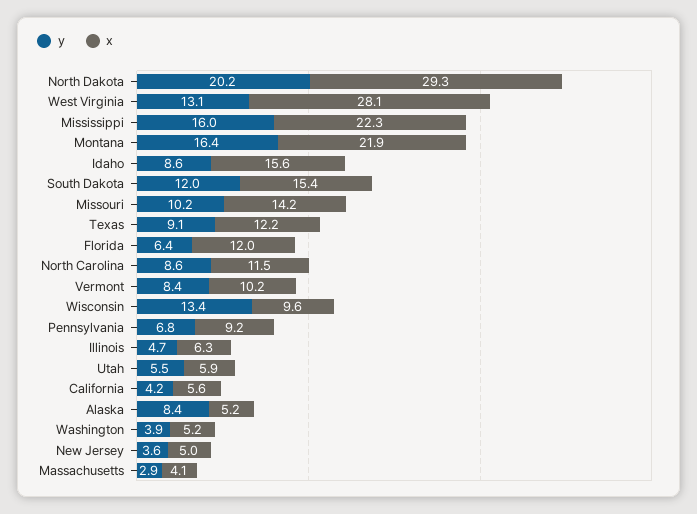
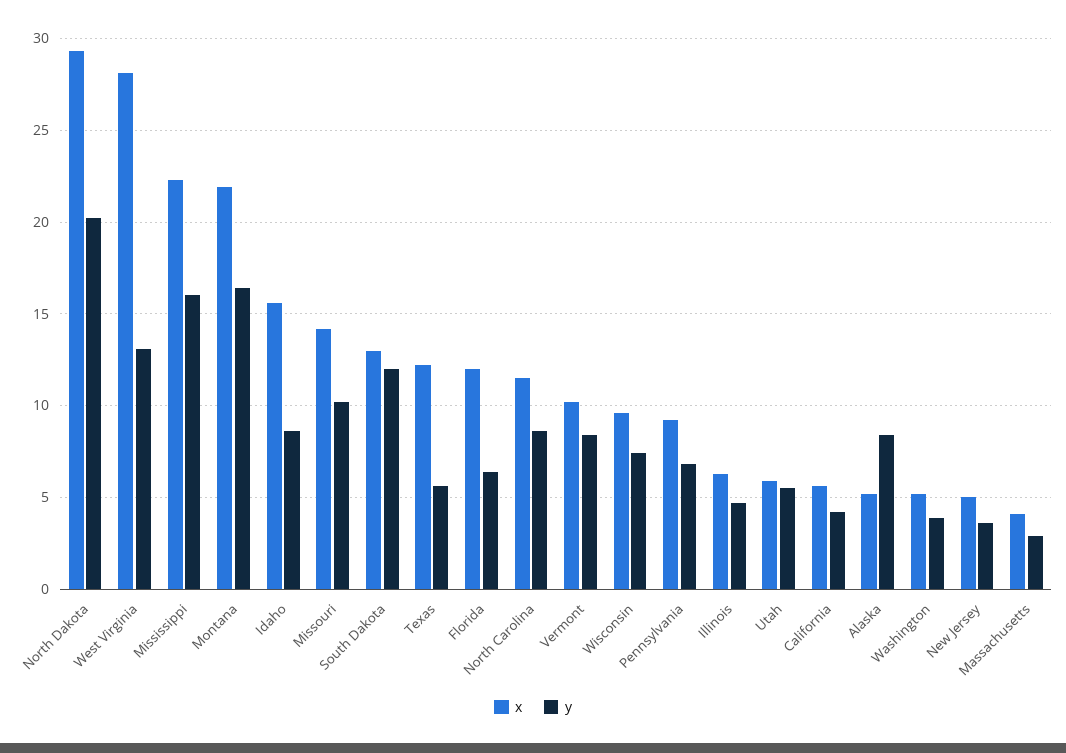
x, South Dakota: 15.4 -> 13
y, Texas: 9.1 -> 5.5
y, Wisconsin: 13.4 -> 7.5

